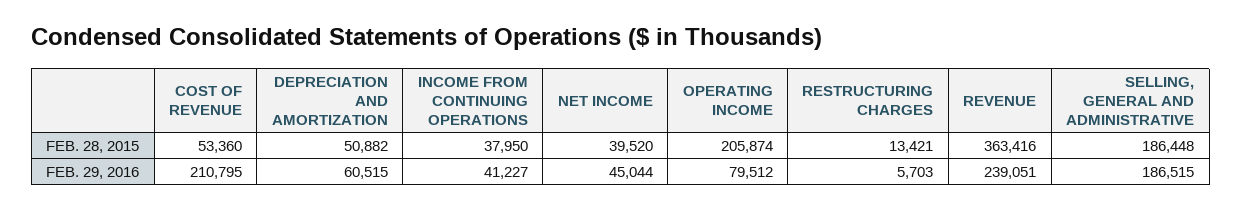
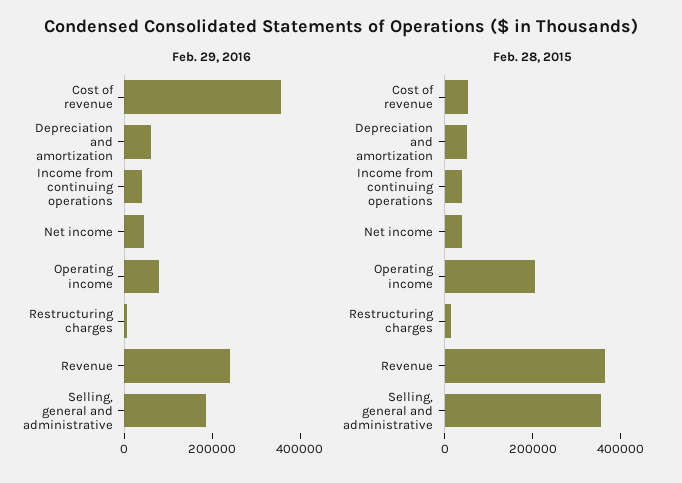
FEB. 28, 2015, SELLING, GENERAL AND ADMINISTRATIVE: 186448 -> 350000
FEB. 29, 2016, COST OF REVENUE: 210795 -> 350000

